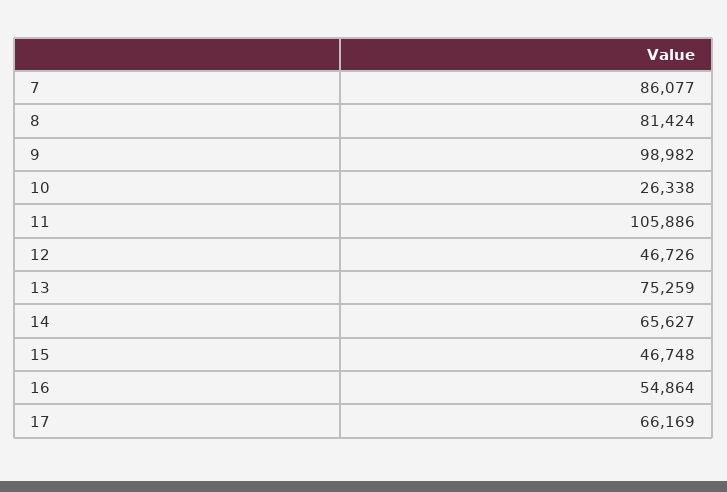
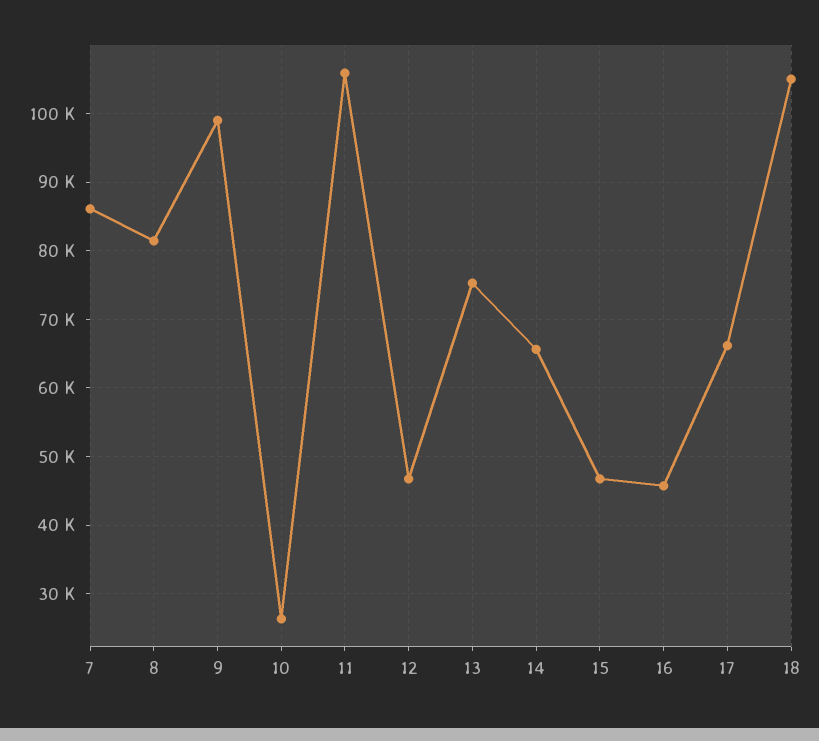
16: 54864 -> 46000
18: none -> 105000

